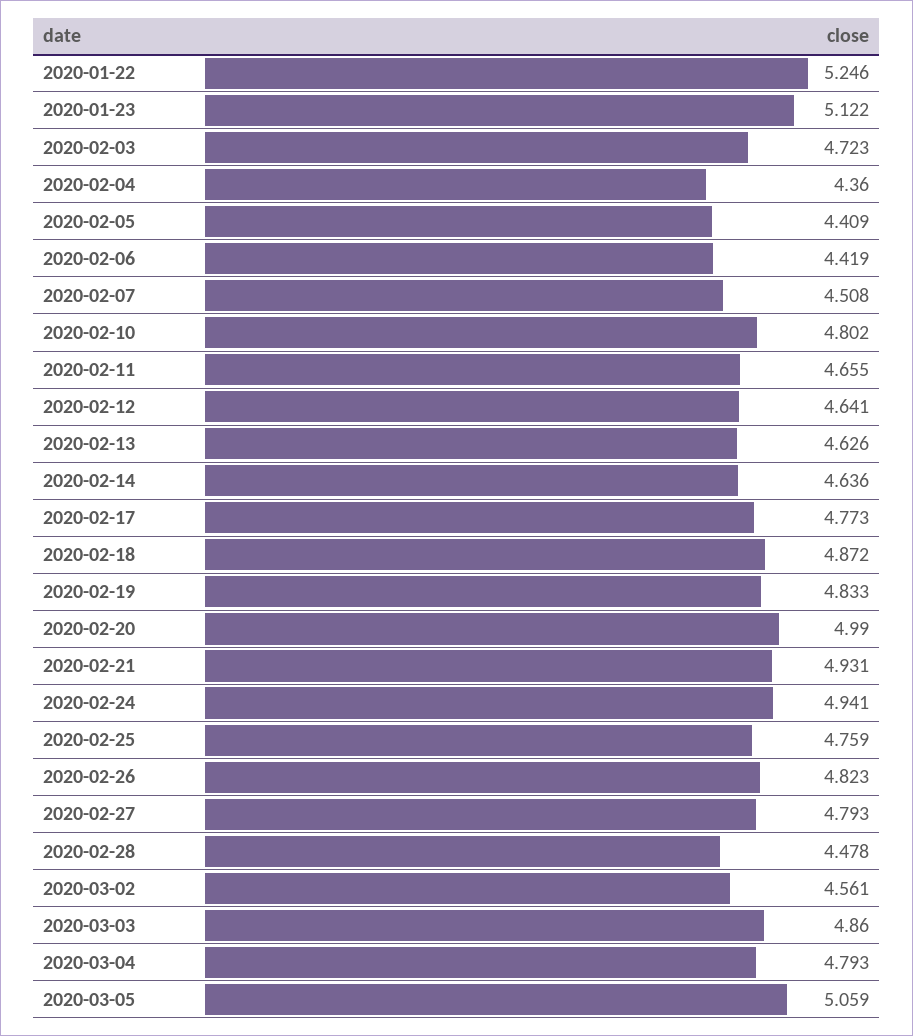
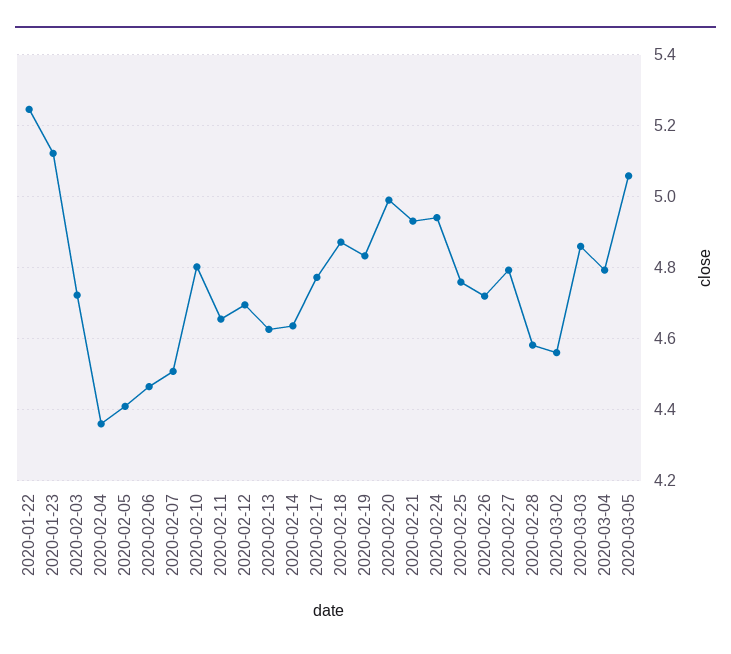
2020-02-06: 4.419 -> 4.46
2020-02-12: 4.641 -> 4.7
2020-02-26: 4.823 -> 4.72
2020-02-28: 4.478 -> 4.58

